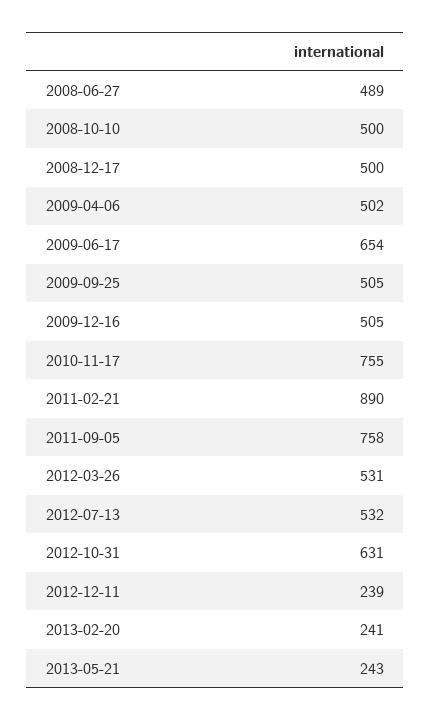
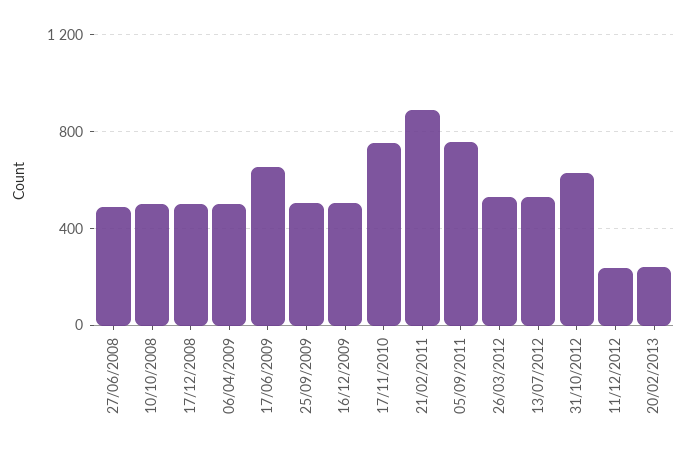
2013-05-21: 243 -> none

